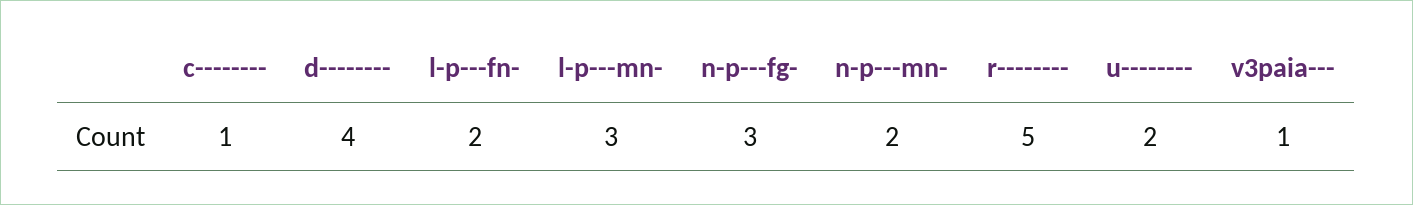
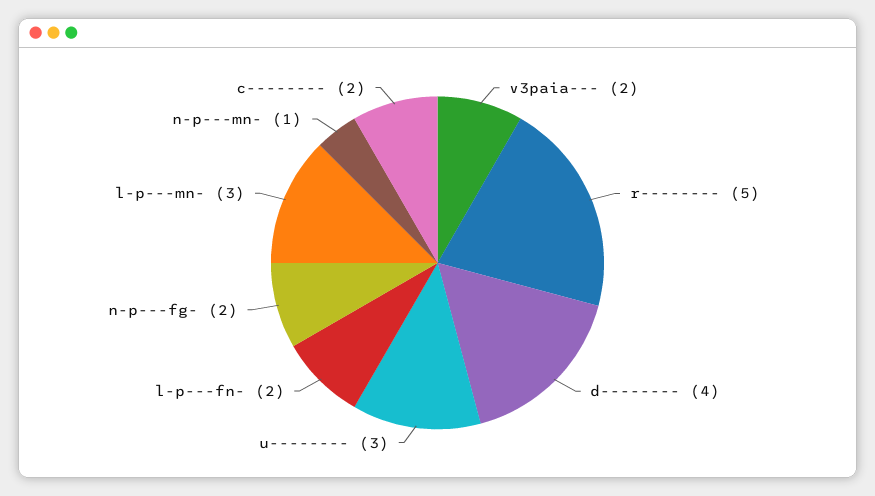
c--------: 1 -> 2
n-p---fg-: 3 -> 2
n-p---mn-: 2 -> 1
u--------: 2 -> 3
v3paia---: 1 -> 2

